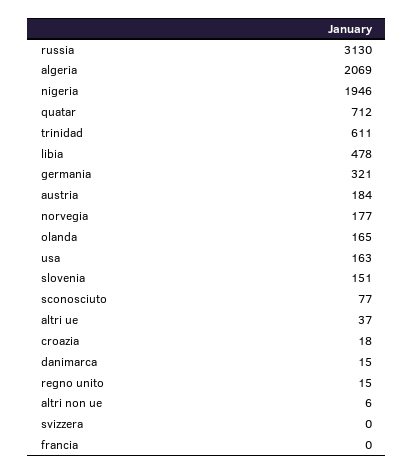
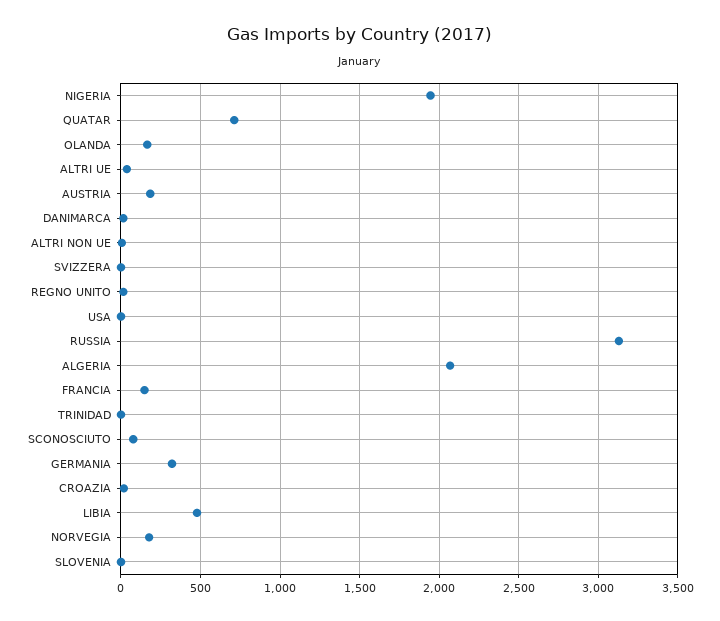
trinidad: 611 -> 0
usa: 163 -> 0
slovenia: 151 -> 0
francia: 0 -> 150

